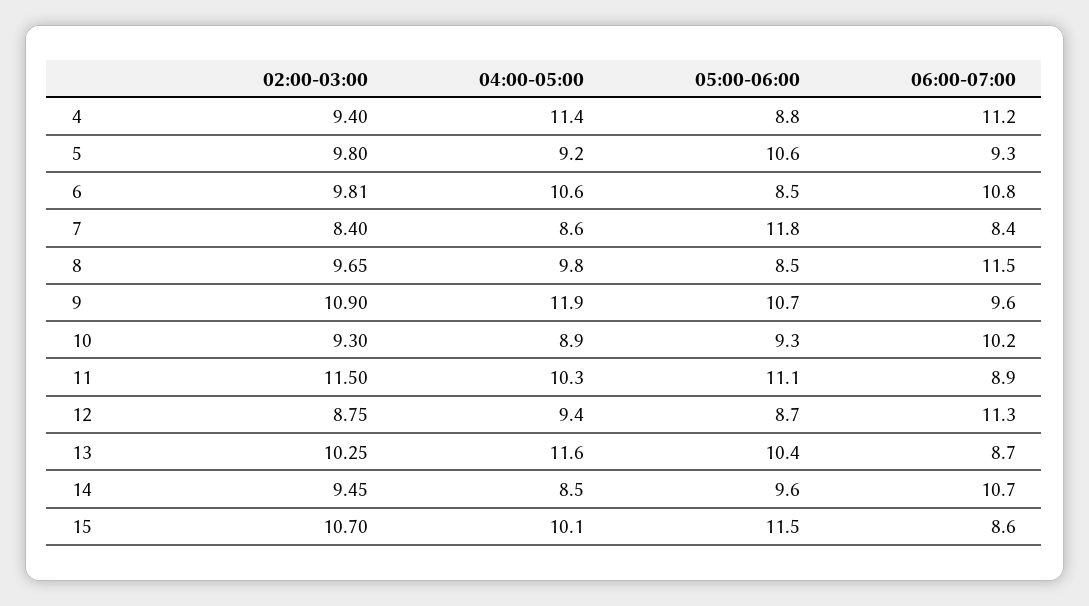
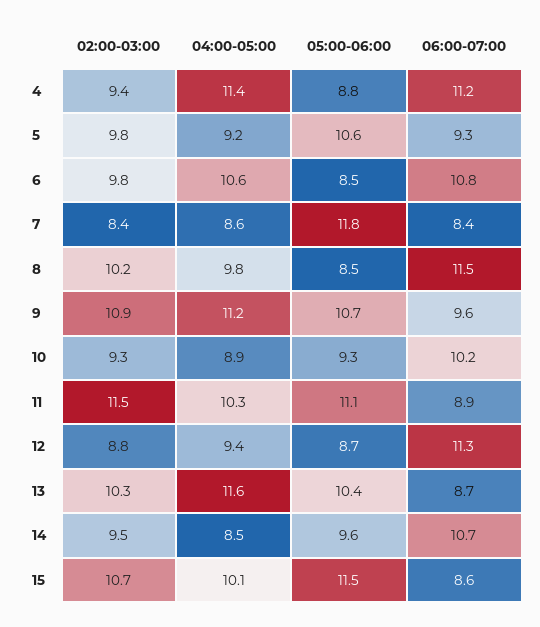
02:00-03:00, 8: 9.65 -> 10.2
04:00-05:00, 9: 11.9 -> 11.2

